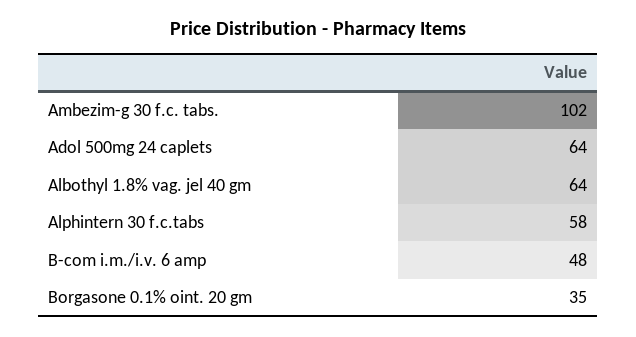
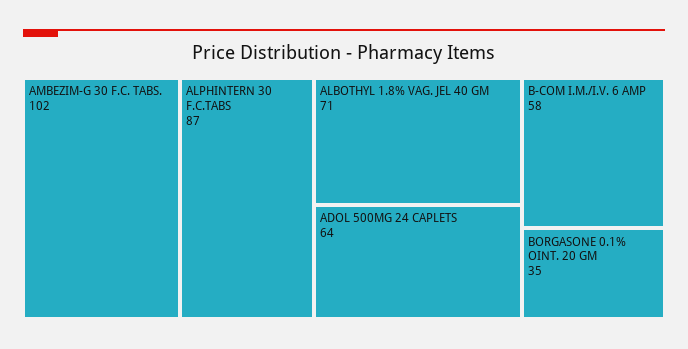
Albothyl 1.8% vag. jel 40 gm: 64 -> 71
Alphintern 30 f.c.tabs: 58 -> 87
B-com i.m./i.v. 6 amp: 48 -> 58

